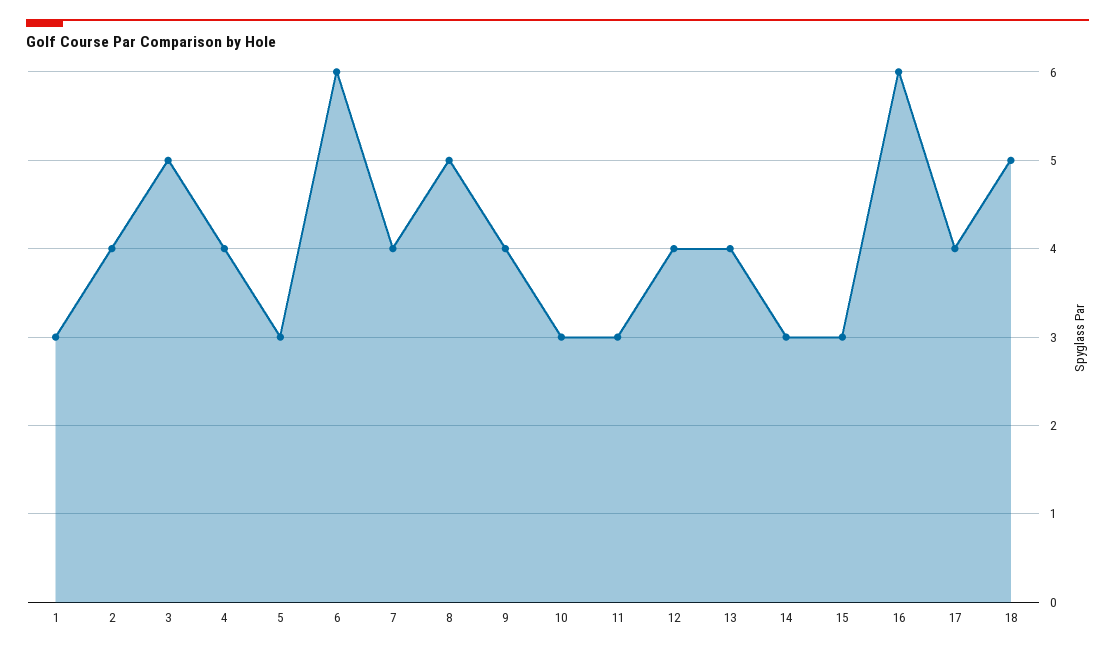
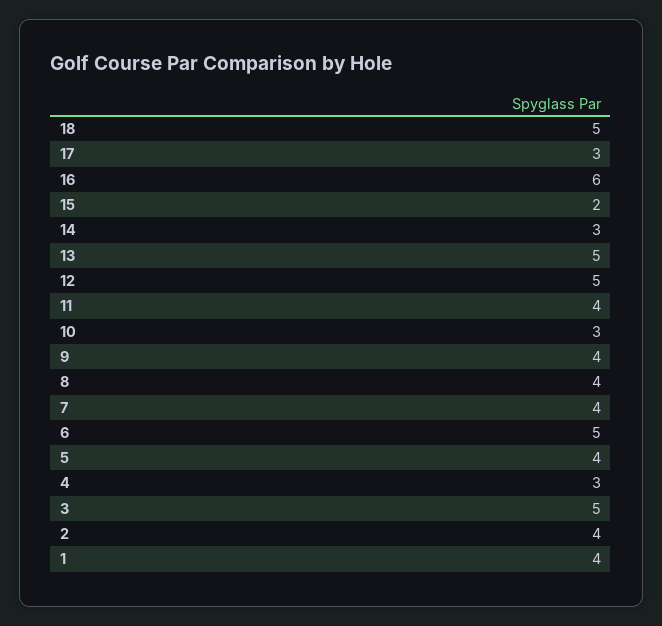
1: 3 -> 4
4: 4 -> 3
5: 3 -> 4
6: 6 -> 5
8: 5 -> 4
11: 3 -> 4
12: 4 -> 5
13: 4 -> 5
15: 3 -> 2
17: 4 -> 3

